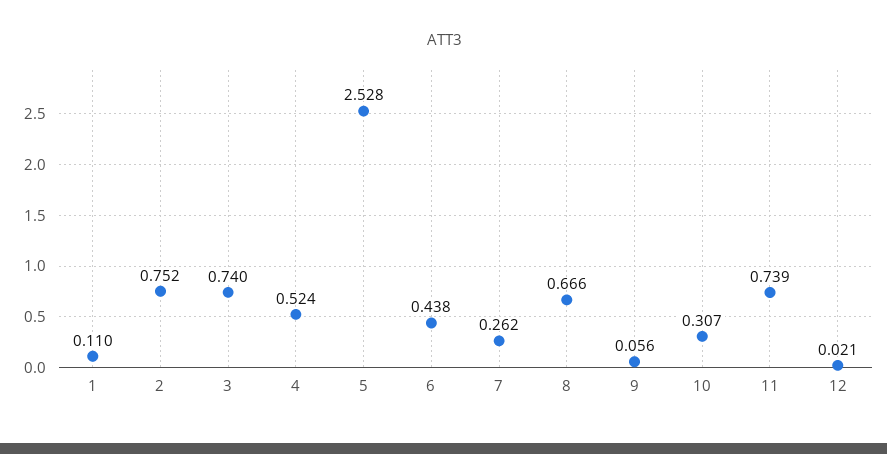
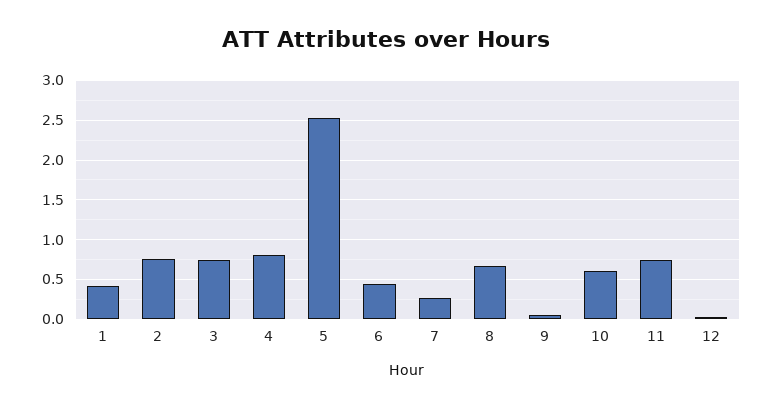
1: 0.11 -> 0.4
4: 0.524 -> 0.8
10: 0.307 -> 0.6

